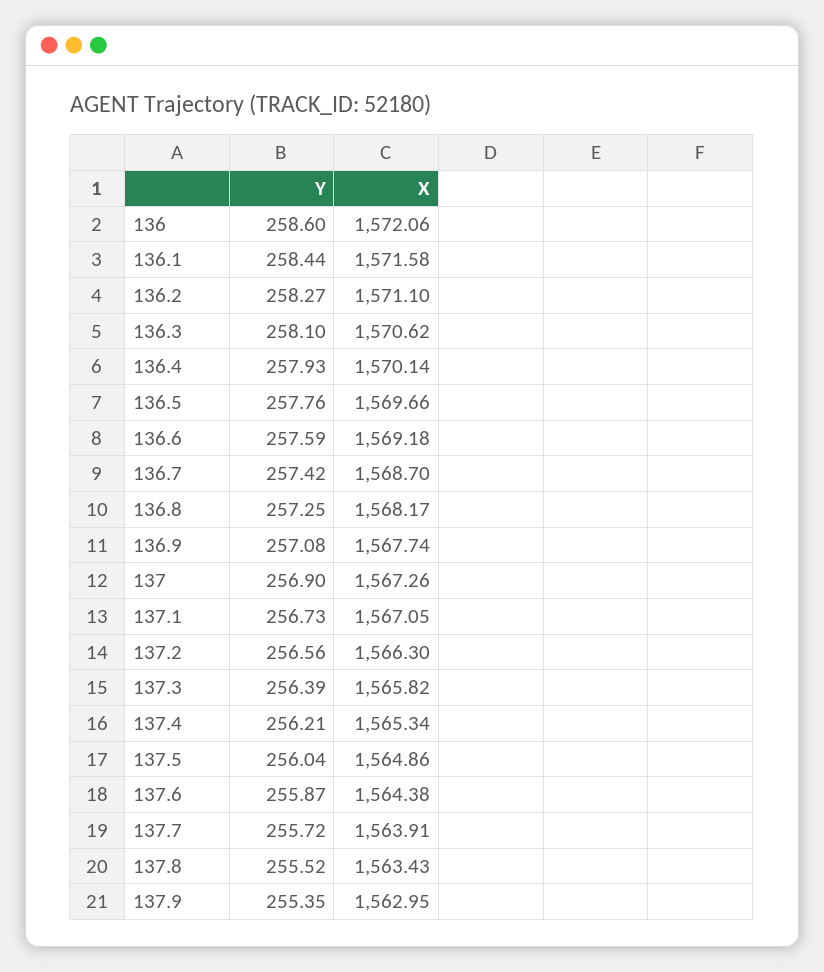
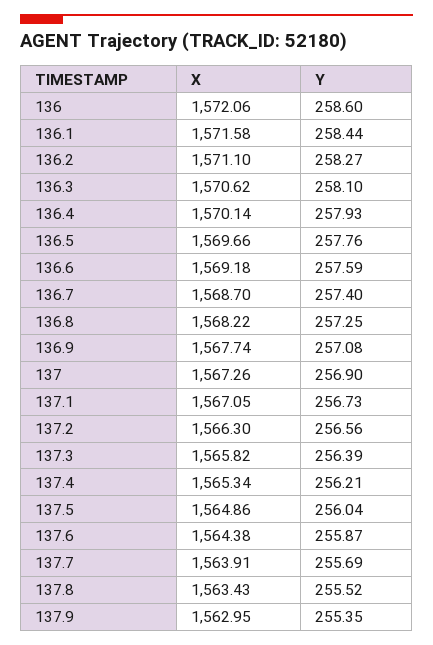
Y, 136.7: 257.42 -> 257.4
X, 136.8: 1568.17 -> 1568.22
Y, 137.7: 255.72 -> 255.69

